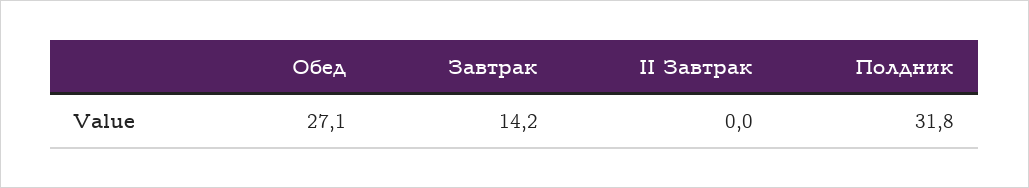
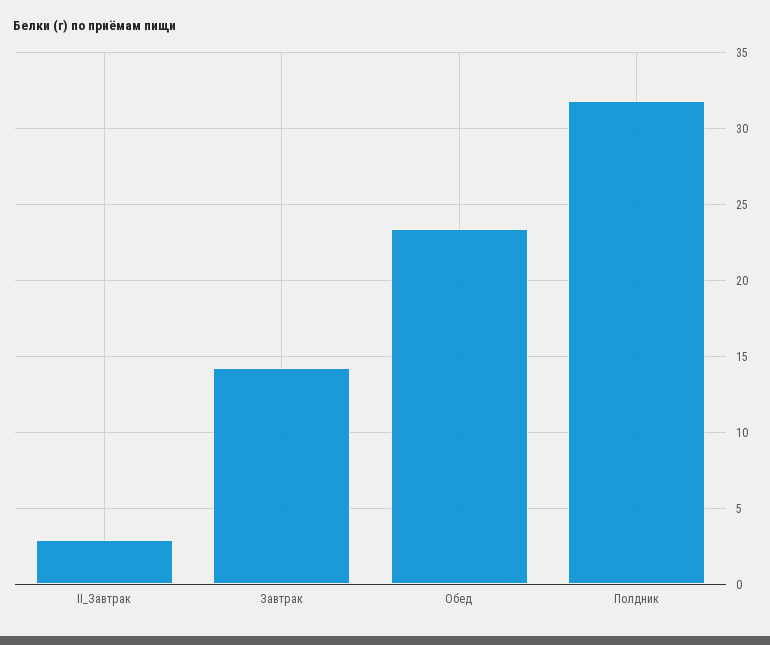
Обед: 27.1 -> 23.5
II Завтрак: 0 -> 3

